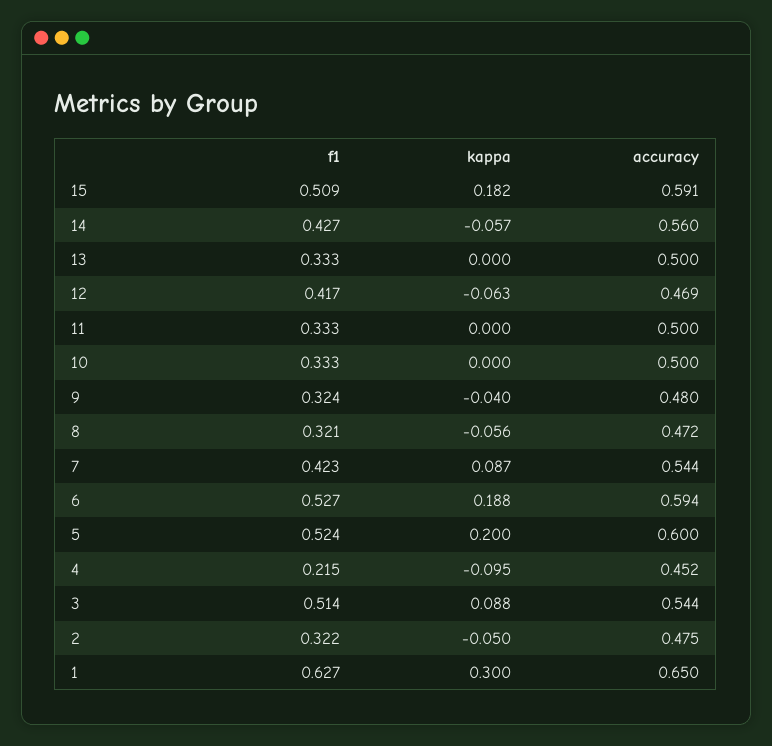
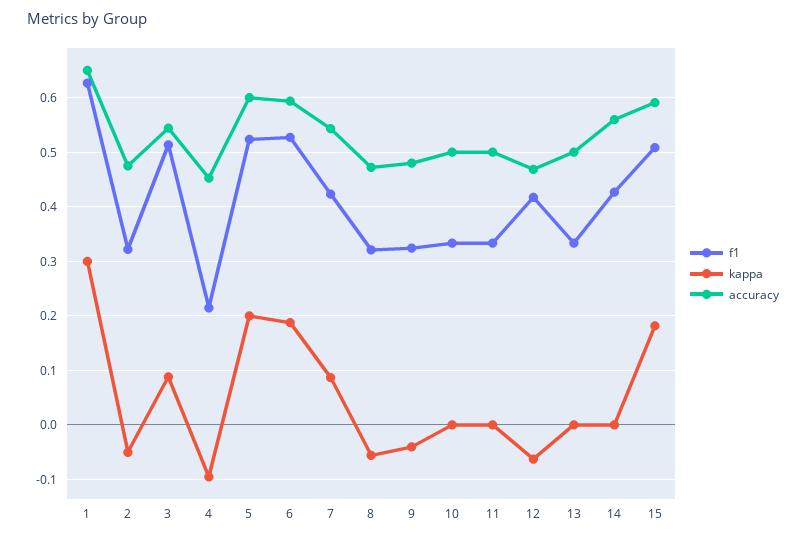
kappa, 14: -0.057 -> 0

